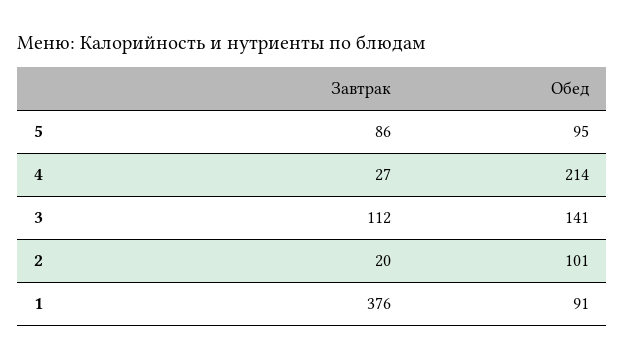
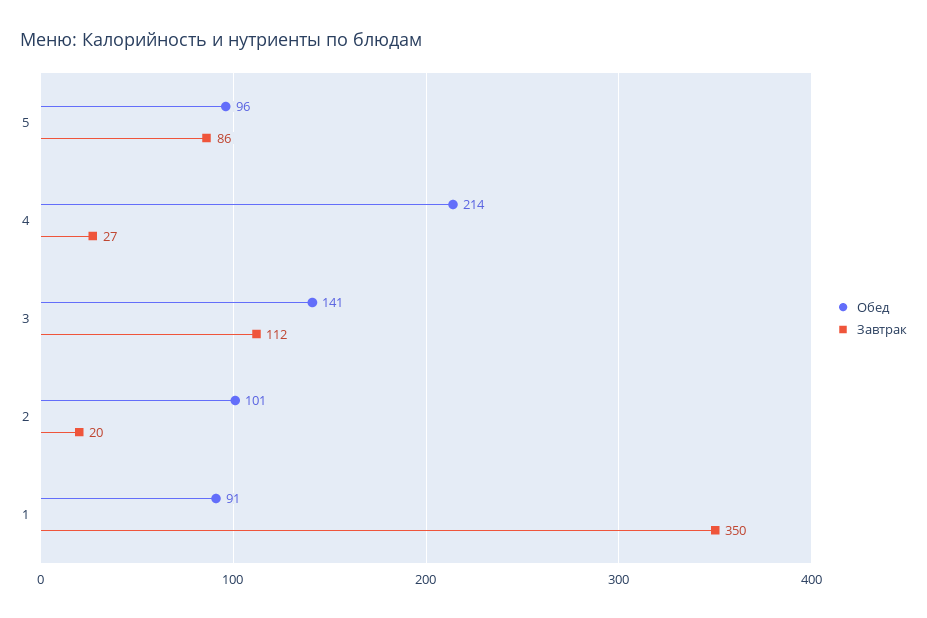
Обед, 5: 95 -> 96
Завтрак, 1: 376 -> 350

